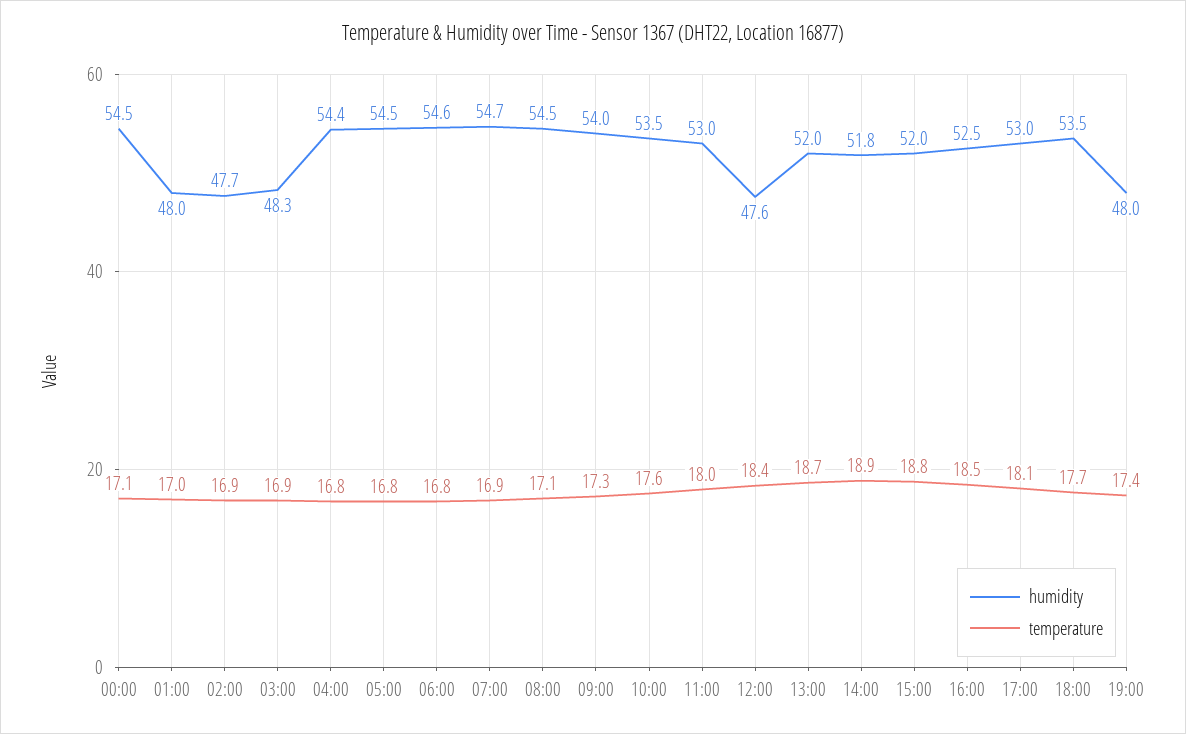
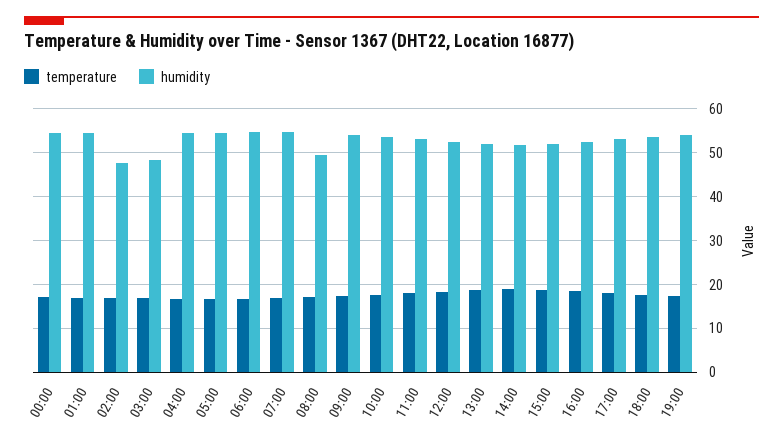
humidity, 01:00: 48 -> 54
humidity, 08:00: 54.5 -> 50
humidity, 12:00: 47.6 -> 52
humidity, 19:00: 48 -> 54

